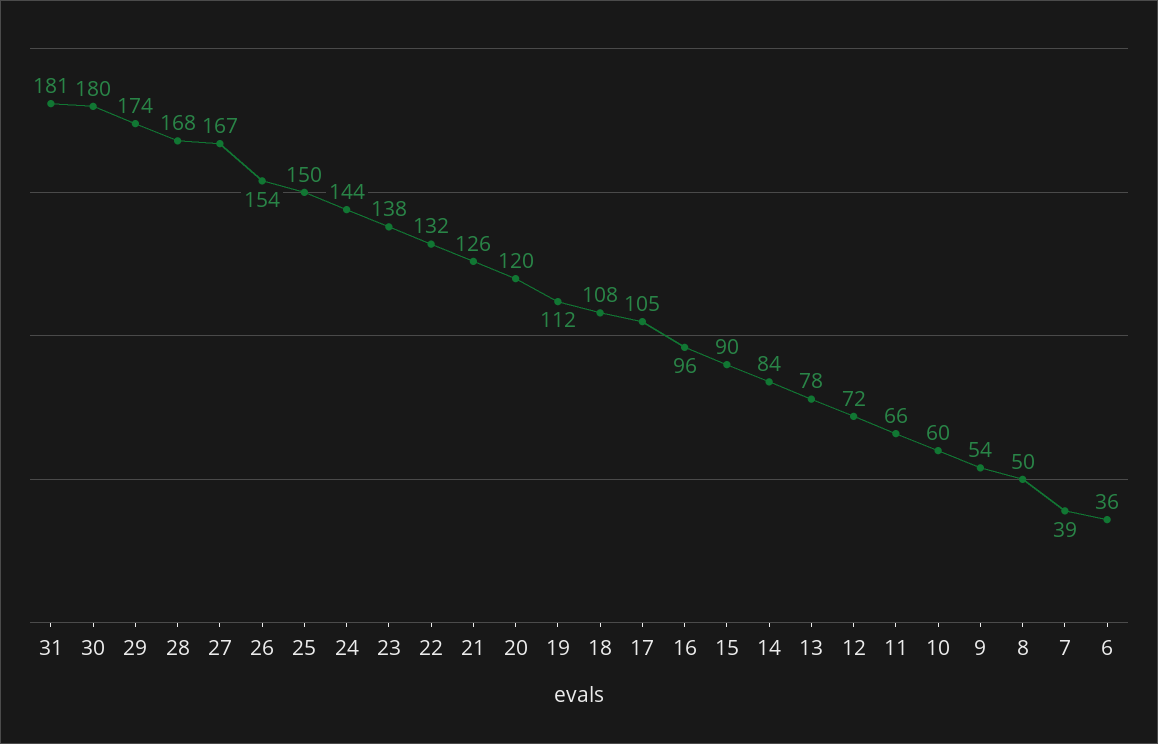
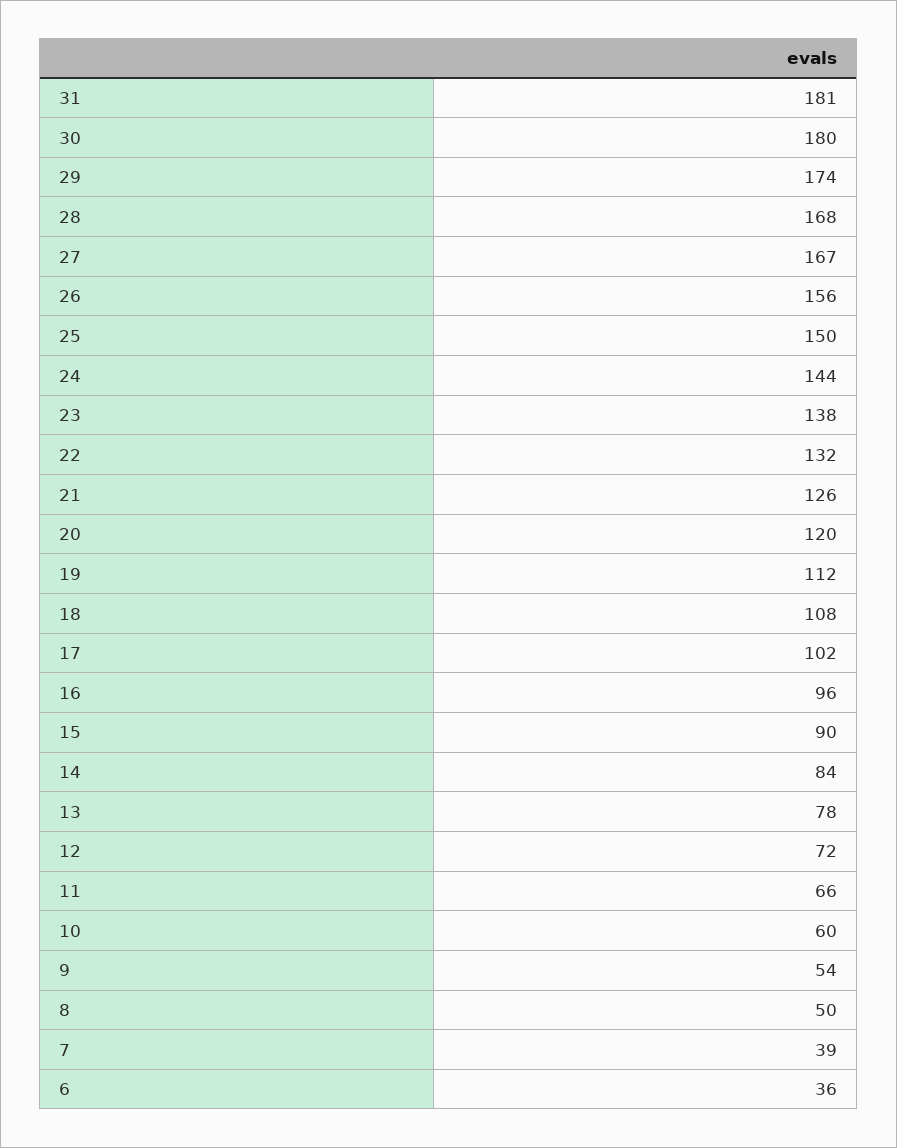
26: 154 -> 156
17: 105 -> 102

